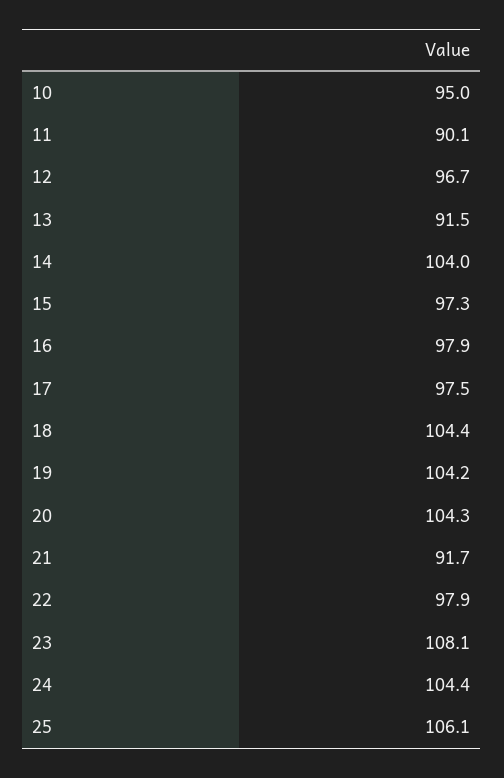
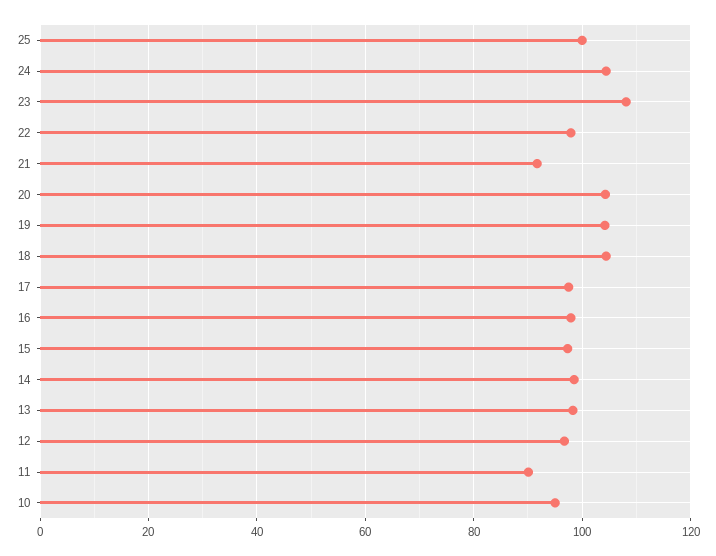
13: 91.5 -> 98
14: 104 -> 98
25: 106.1 -> 100

